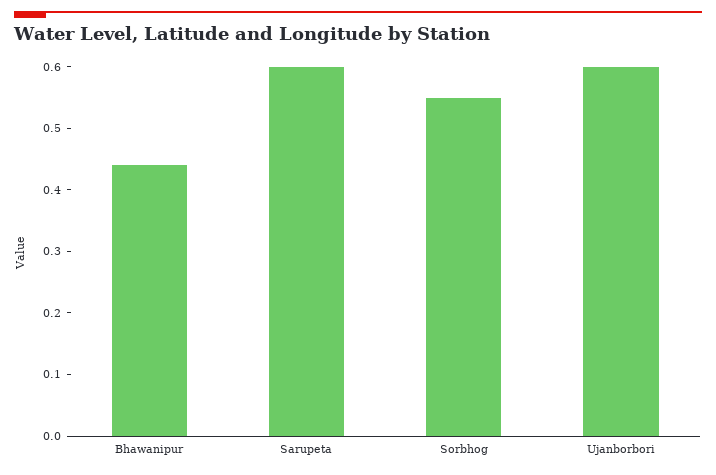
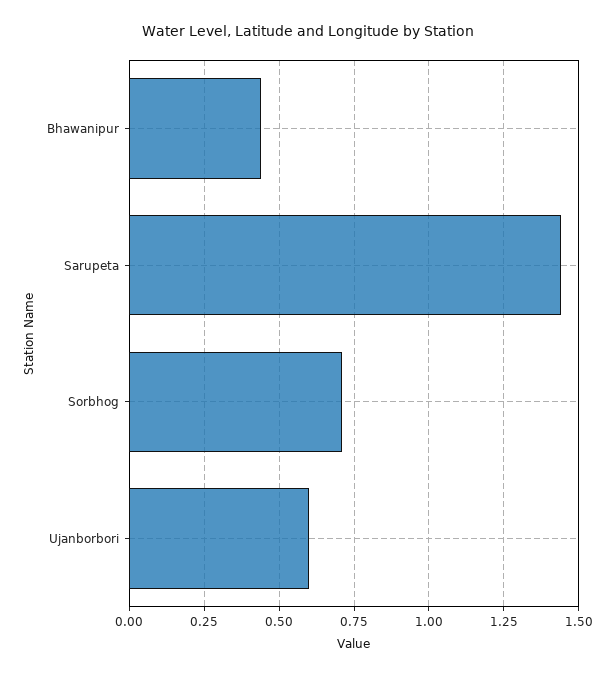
Sarupeta: 0.6 -> 1.45
Sorbhog: 0.55 -> 0.7

